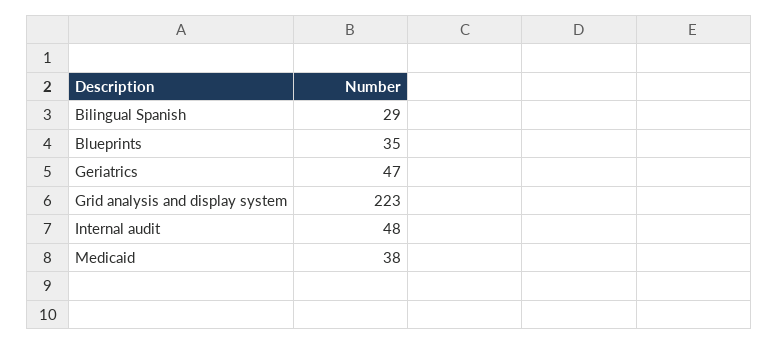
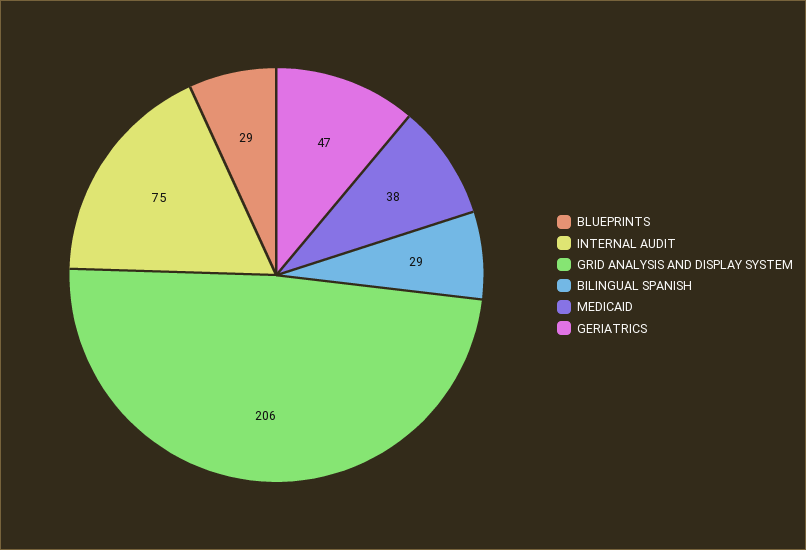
Blueprints: 35 -> 29
Grid analysis and display system: 223 -> 206
Internal audit: 48 -> 75

